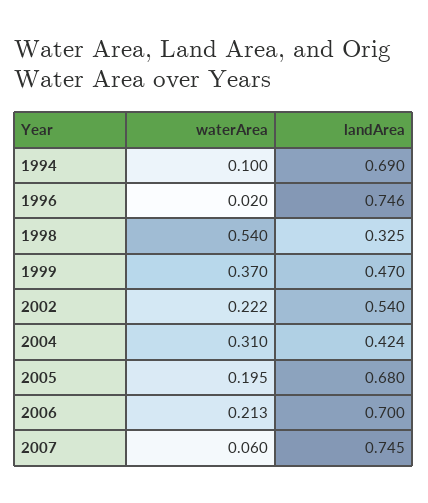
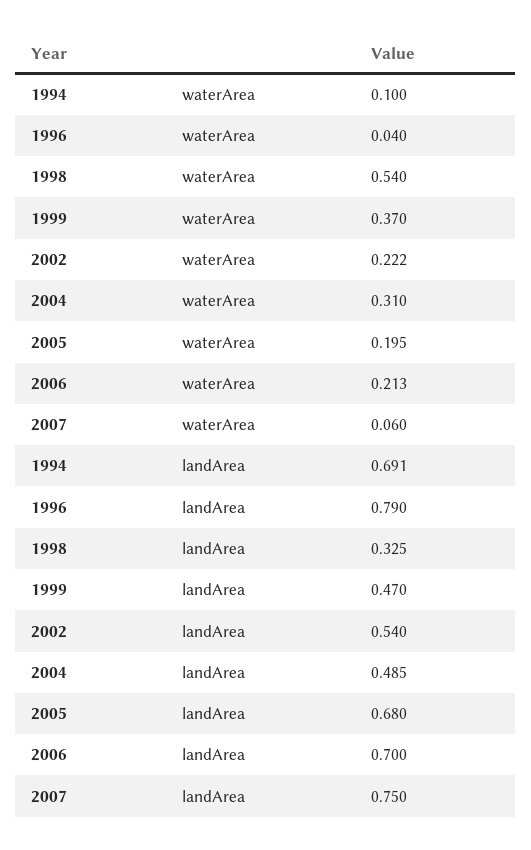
landArea, 1994: 0.69 -> 0.691
waterArea, 1996: 0.02 -> 0.04
landArea, 1996: 0.746 -> 0.79
landArea, 2004: 0.424 -> 0.485
landArea, 2007: 0.745 -> 0.75

